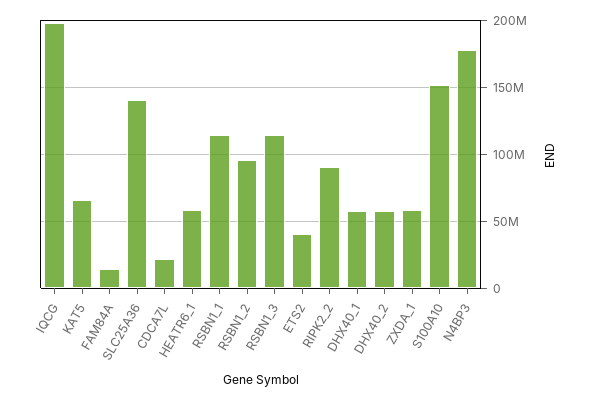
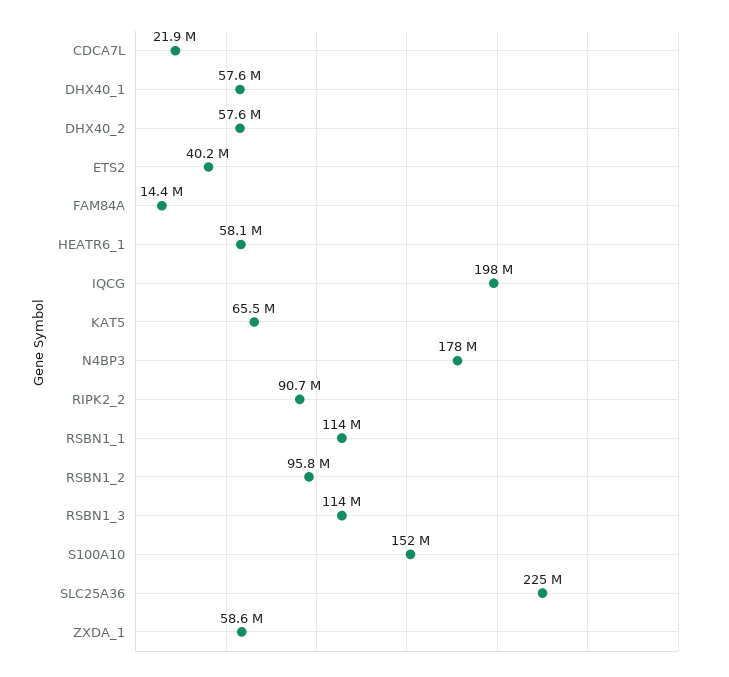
SLC25A36: 140000000 -> 225000000

